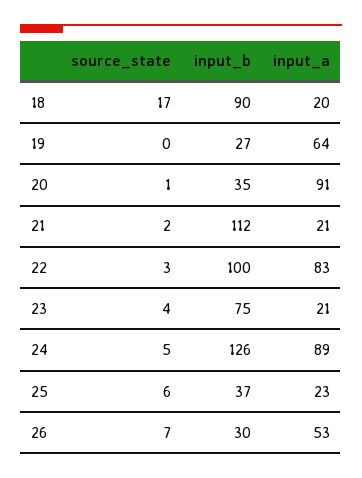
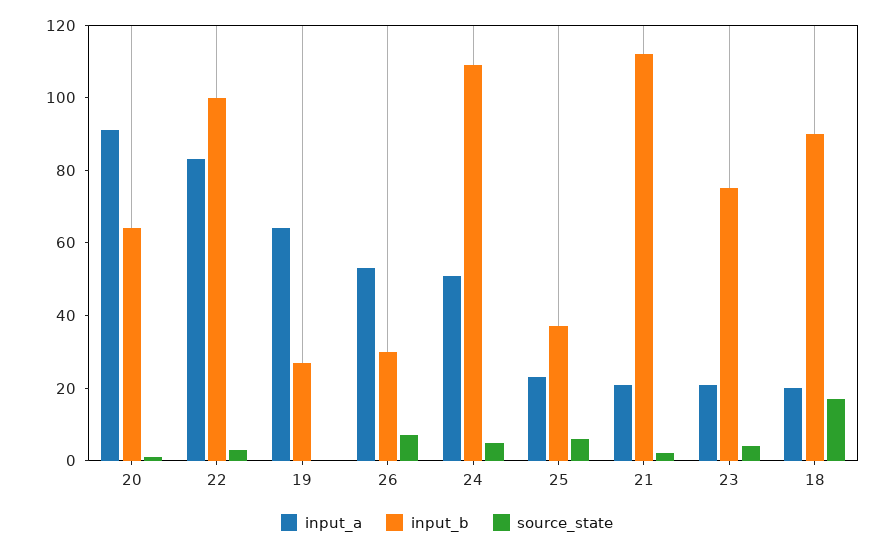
input_b, 20: 35 -> 65
input_b, 24: 126 -> 110
input_a, 24: 89 -> 50

